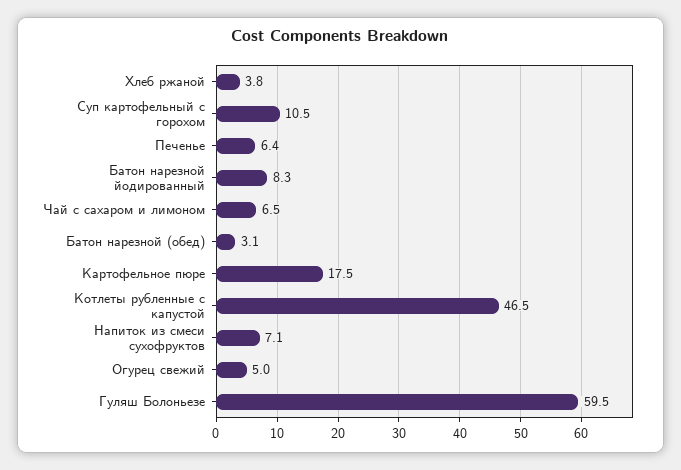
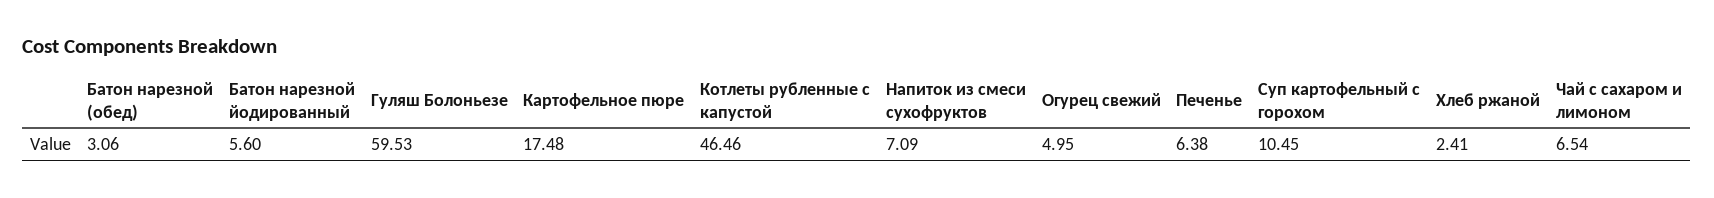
Хлеб ржаной: 3.8 -> 2.41
Батон нарезной йодированный: 8.3 -> 5.6

